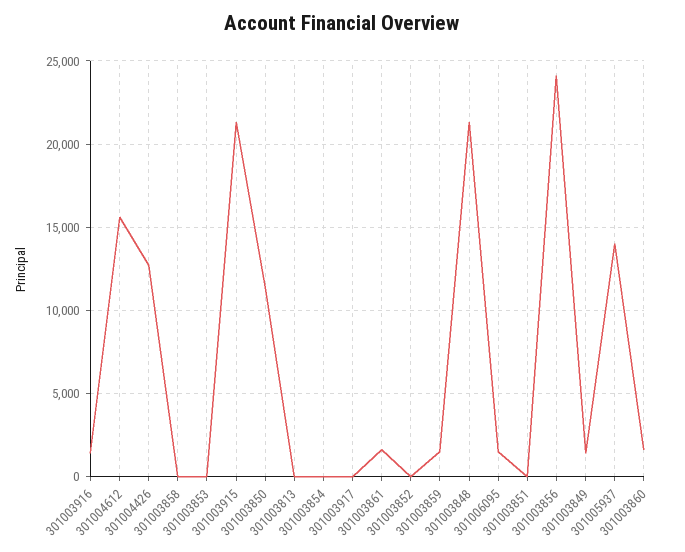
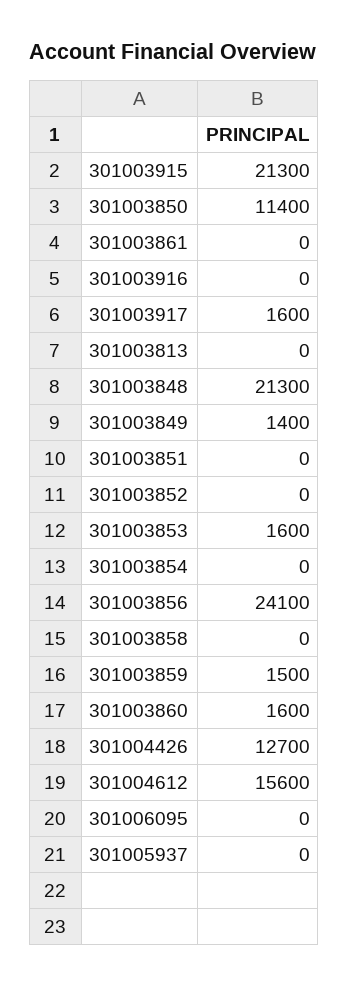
301003916: 1500 -> 0
301003853: 0 -> 1600
301003917: 0 -> 1600
301003861: 1500 -> 0
301006095: 1500 -> 0
301005937: 14000 -> 0

